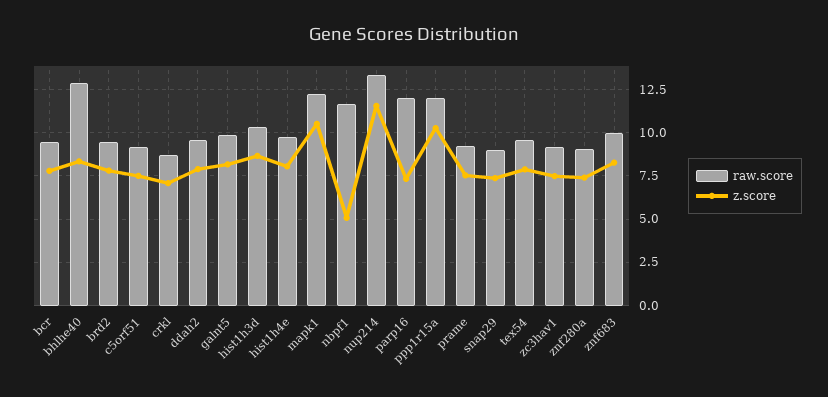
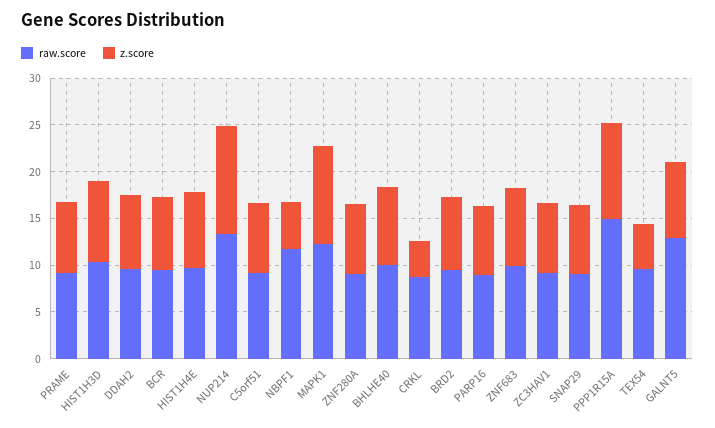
raw.score, bhlhe40: 13 -> 10
z.score, crkl: 7 -> 4
raw.score, galnt5: 10 -> 13
raw.score, parp16: 12 -> 9
raw.score, ppp1r15a: 12 -> 15
z.score, tex54: 8 -> 5

